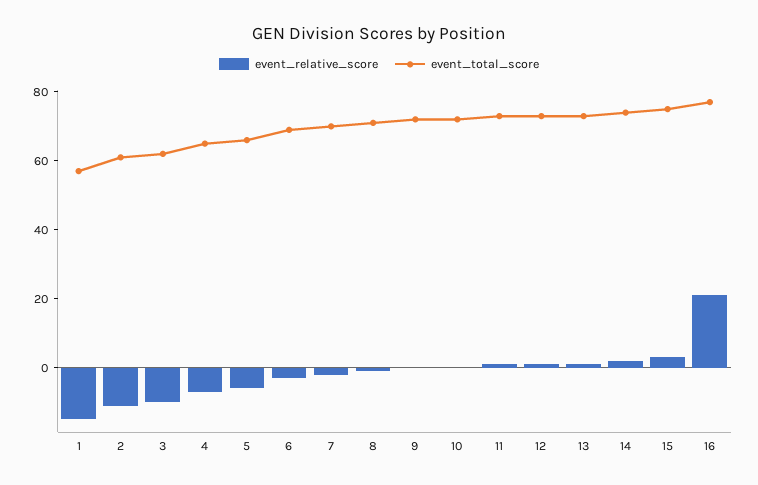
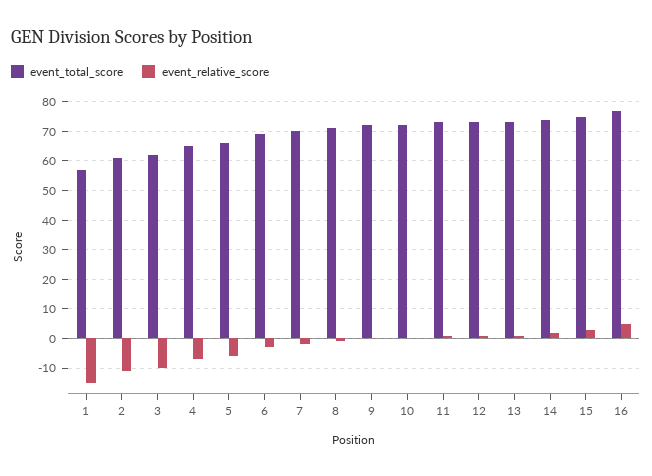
event_relative_score, 16: 20 -> 5

